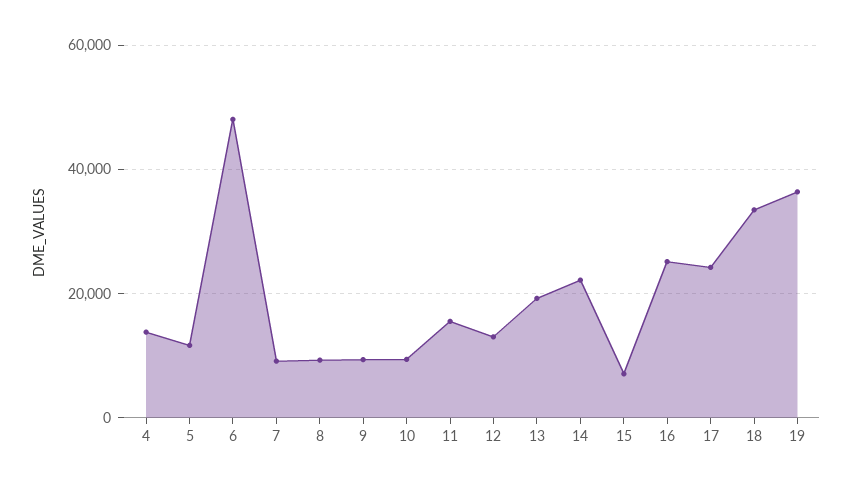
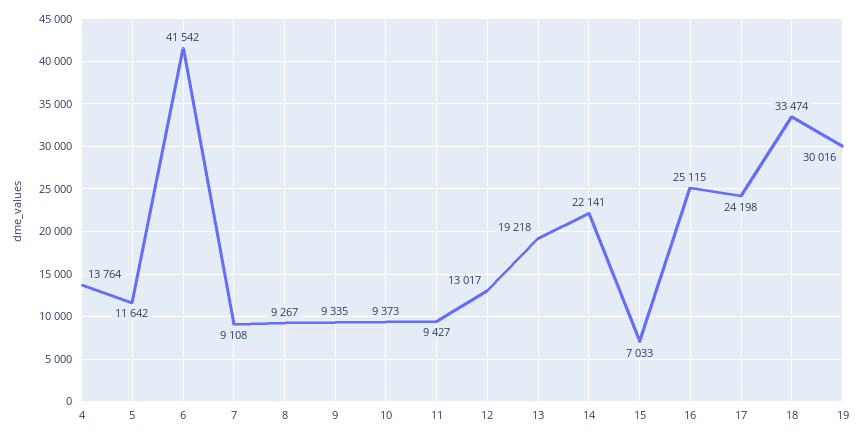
6: 48000 -> 41542
11: 16000 -> 9427
19: 36000 -> 30016

